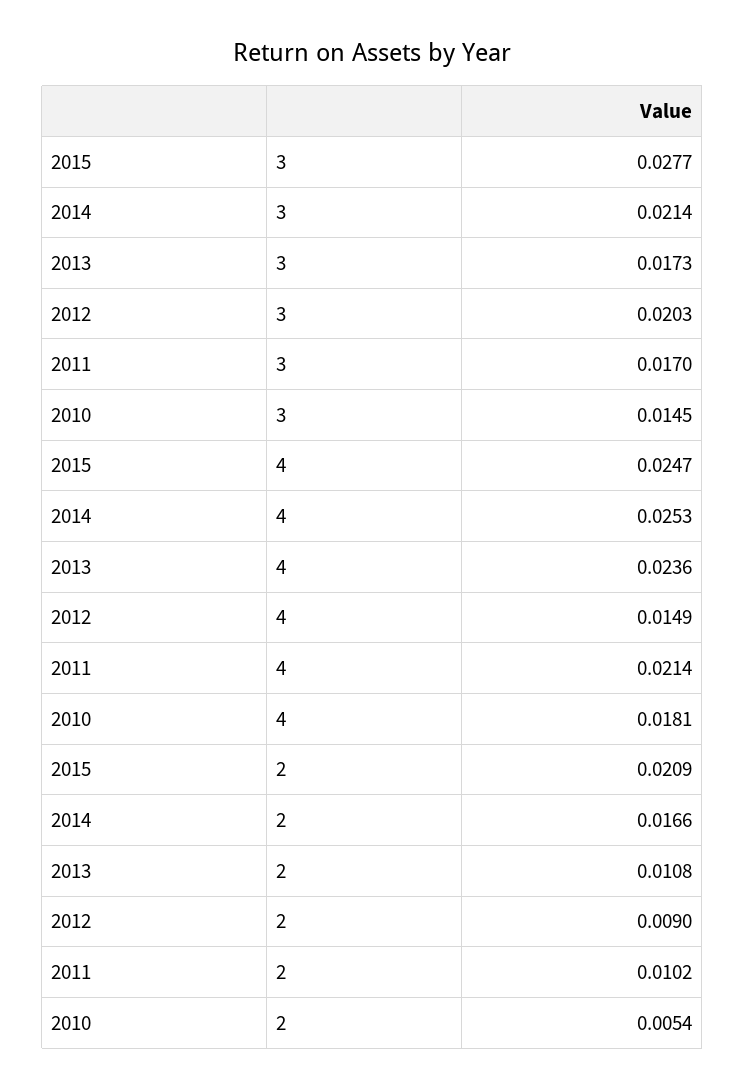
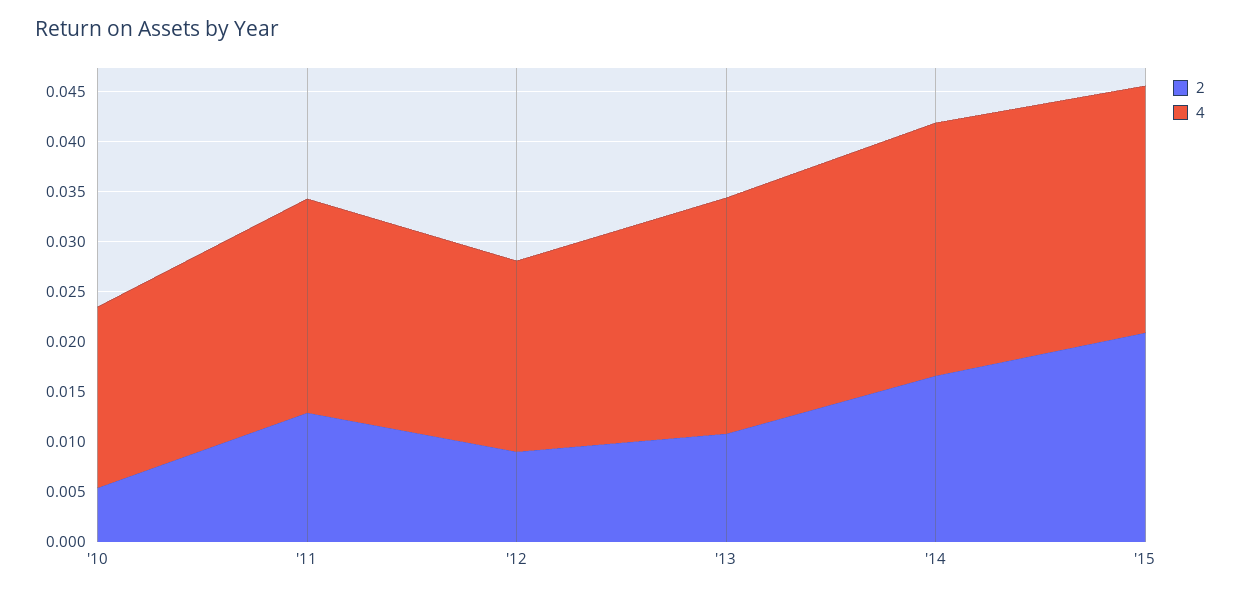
3, 2015: 0.0277 -> none
3, 2014: 0.0214 -> none
3, 2013: 0.0173 -> none
3, 2012: 0.0203 -> none
3, 2011: 0.017 -> none
3, 2010: 0.0145 -> none
4, 2012: 0.0149 -> 0.019
2, 2011: 0.0102 -> 0.013

